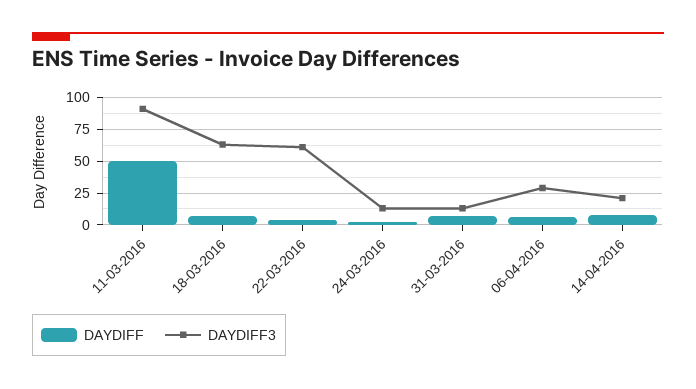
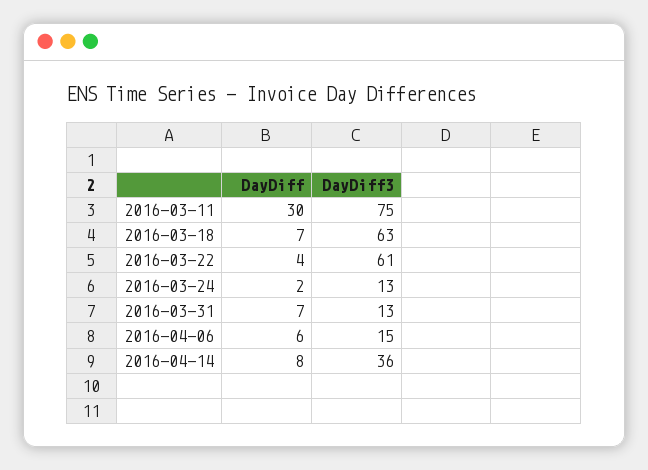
DAYDIFF, 11-03-2016: 50 -> 30
DAYDIFF3, 11-03-2016: 90 -> 75
DAYDIFF3, 06-04-2016: 30 -> 15
DAYDIFF3, 14-04-2016: 20 -> 36

